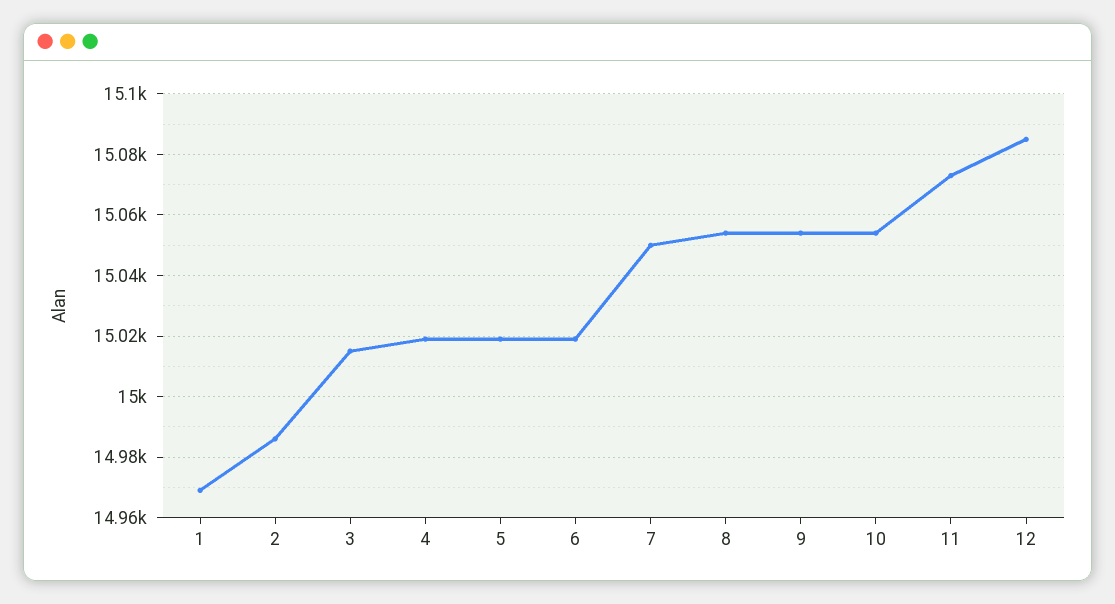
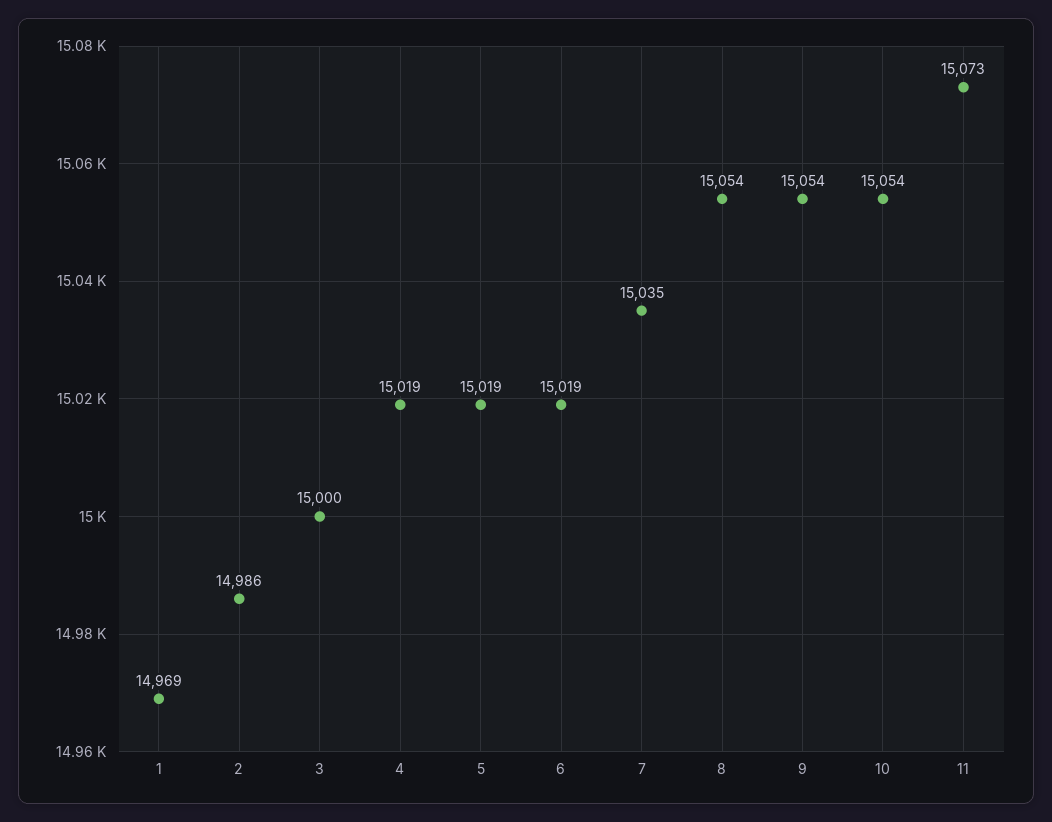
3: 15015 -> 15000
7: 15050 -> 15035
12: 15085 -> none

